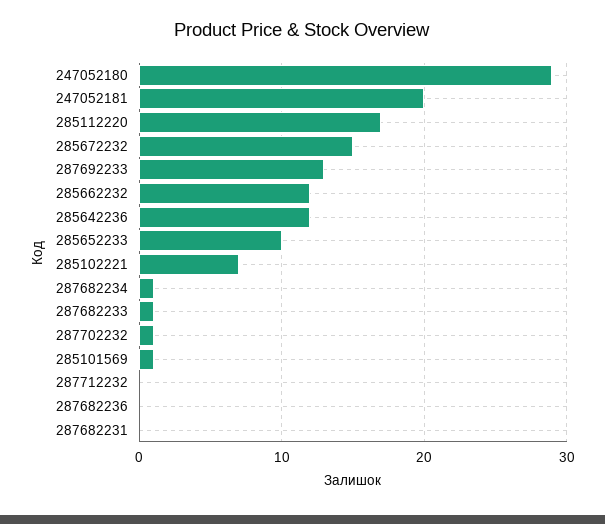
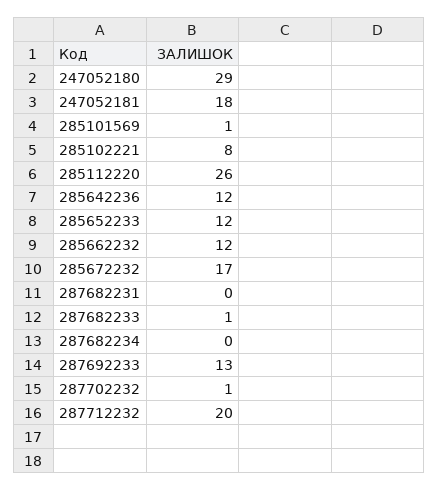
247052181: 20 -> 18
285112220: 17 -> 26
285672232: 15 -> 17
285652233: 10 -> 12
285102221: 7 -> 8
287682234: 1 -> 0
287712232: 0 -> 20
287682236: 0 -> none

